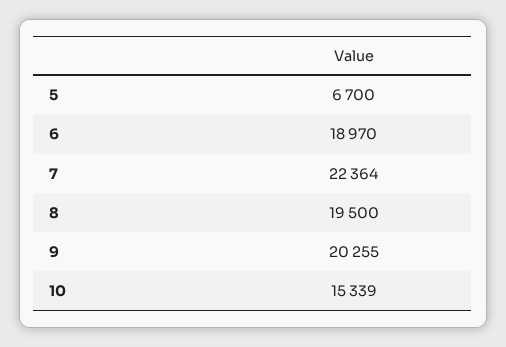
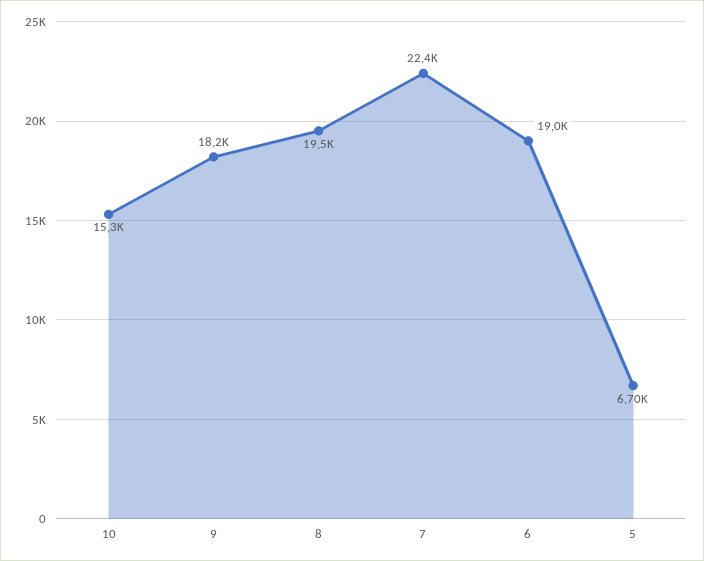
9: 20255 -> 18200

